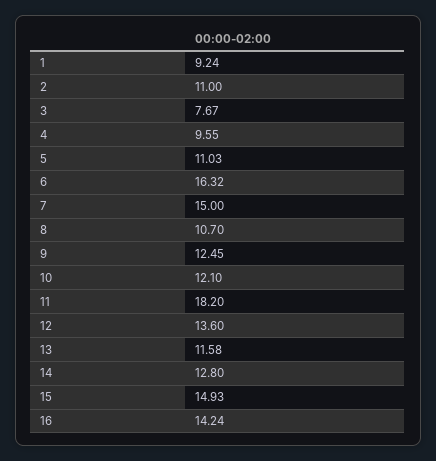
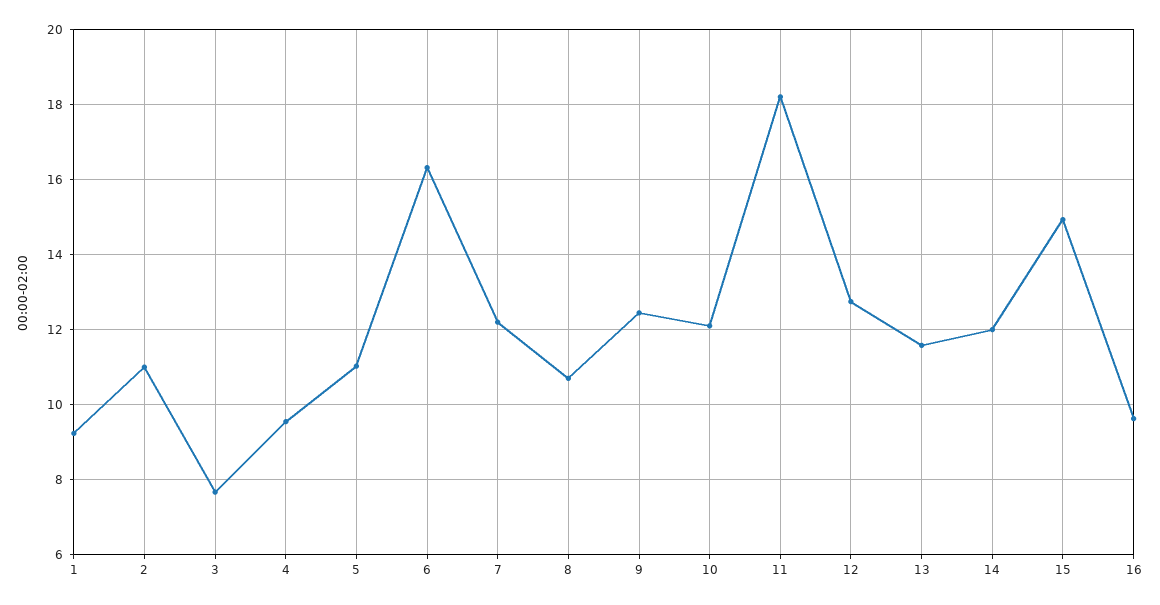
7: 15 -> 12.2
12: 13.6 -> 12.8
14: 12.8 -> 12
16: 14.24 -> 9.6

